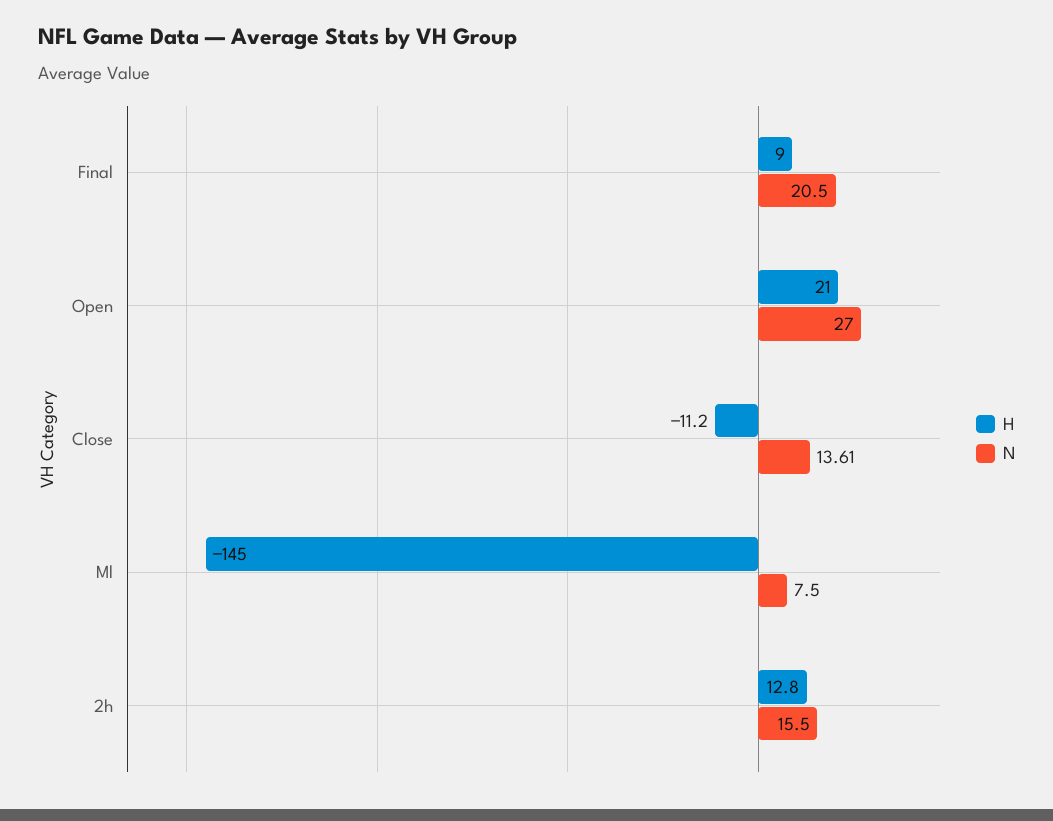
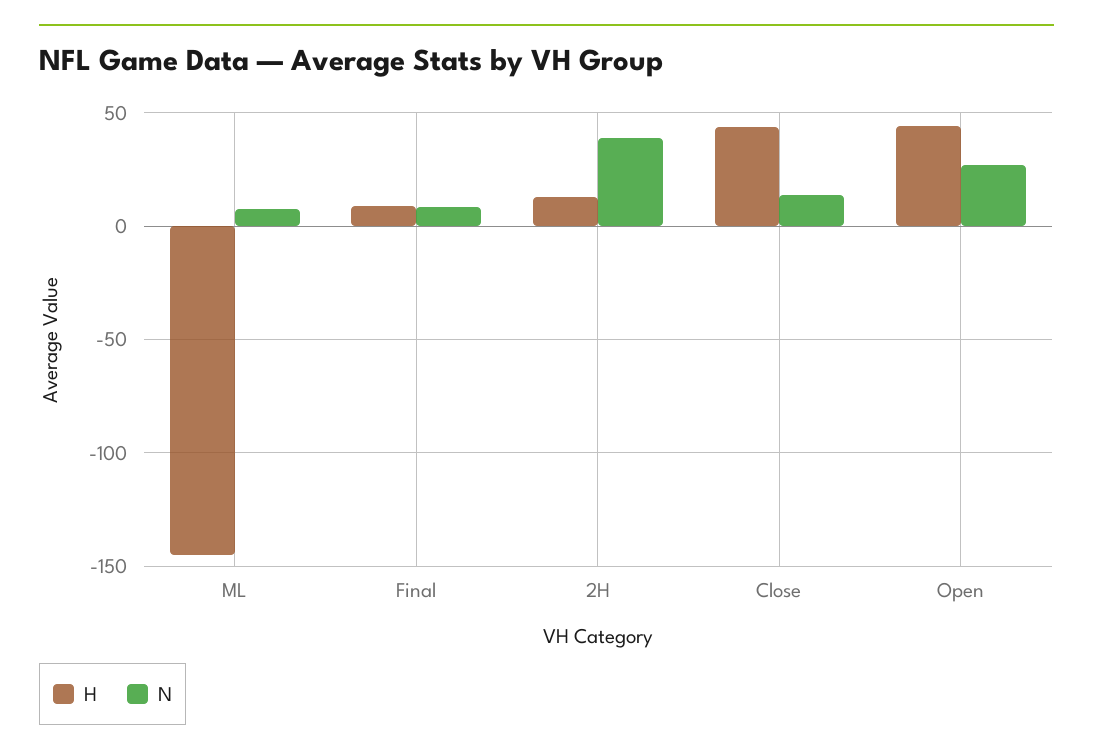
N, Final: 20.5 -> 10
H, Open: 21 -> 45
H, Close: -11.2 -> 45
N, 2h: 15.5 -> 40

